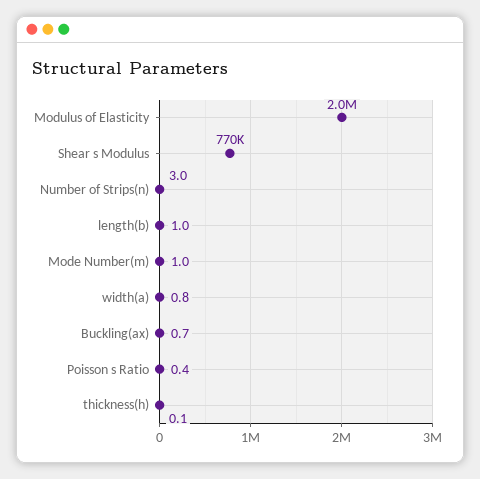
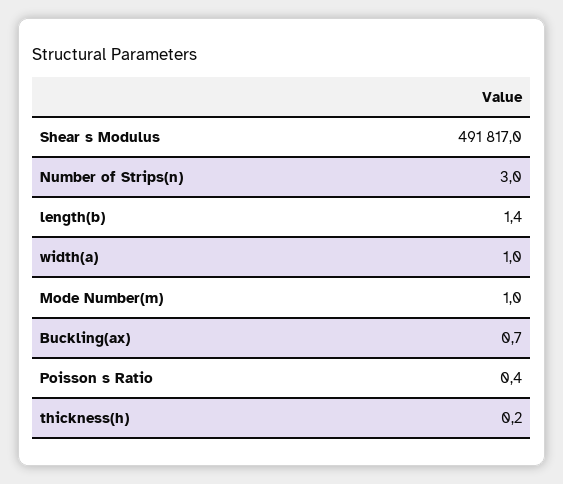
Modulus of Elasticity: 2000000 -> none
Shear s Modulus: 770000 -> 491817
length(b): 1 -> 1.4
width(a): 0.8 -> 1
thickness(h): 0.1 -> 0.2

